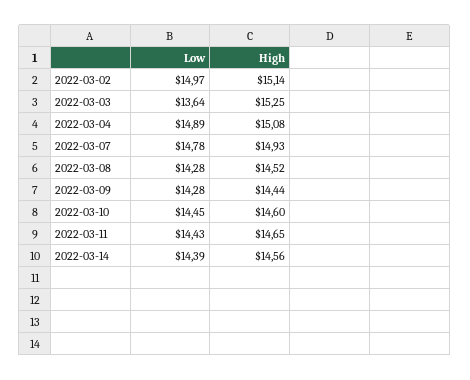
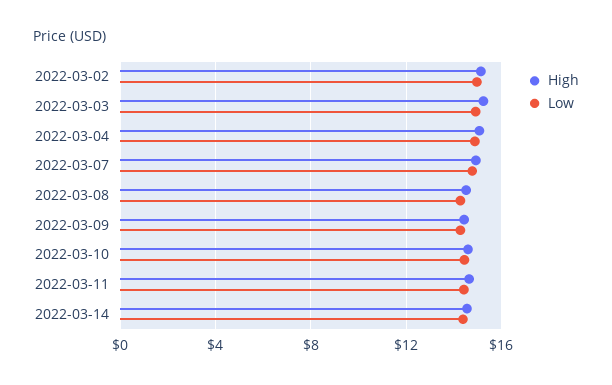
Low, 2022-03-03: 13.64 -> 15

